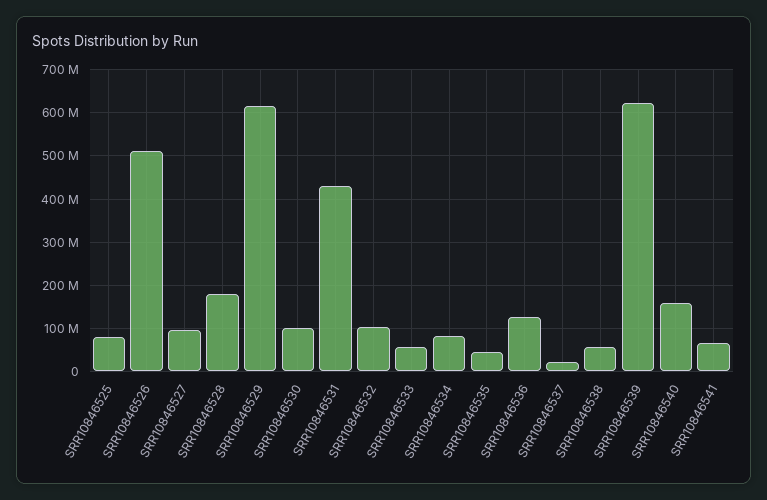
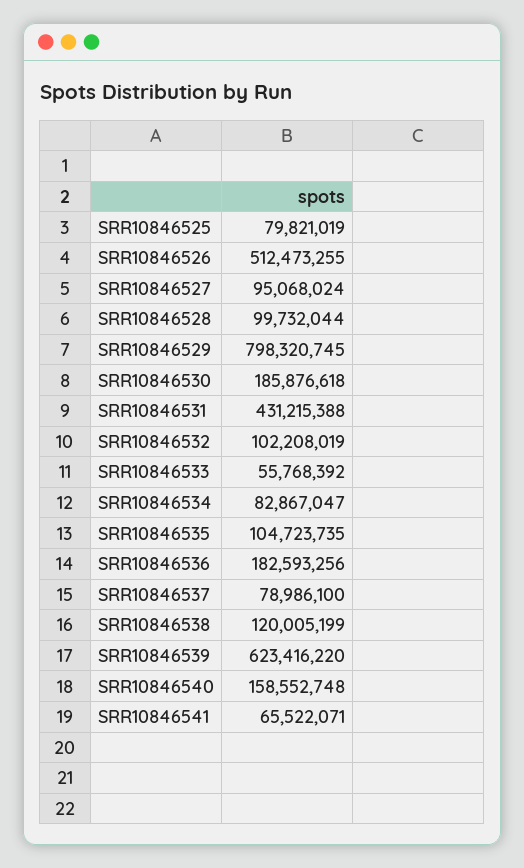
SRR10846528: 180000000 -> 99732044
SRR10846529: 620000000 -> 798320745
SRR10846530: 100000000 -> 185876618
SRR10846535: 40000000 -> 104723735
SRR10846536: 120000000 -> 182593256
SRR10846537: 20000000 -> 78986100
SRR10846538: 60000000 -> 120005199

